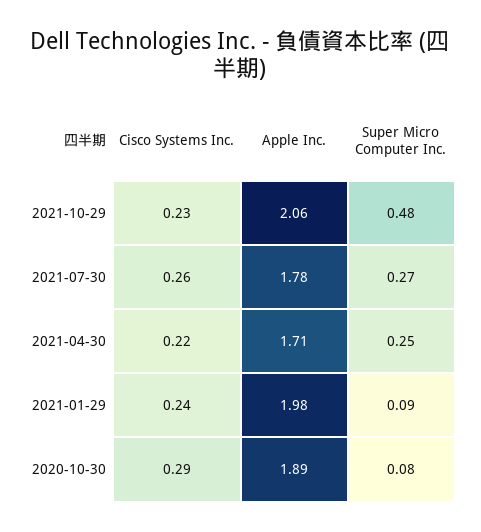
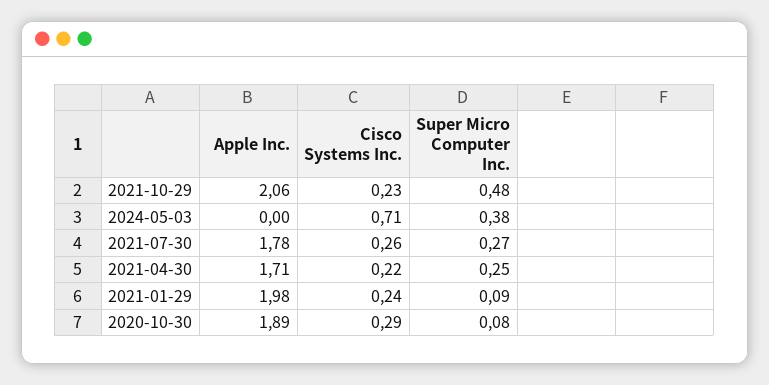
Apple Inc., 2024-05-03: none -> 0
Cisco Systems Inc., 2024-05-03: none -> 0.71
Super Micro Computer Inc., 2024-05-03: none -> 0.38

